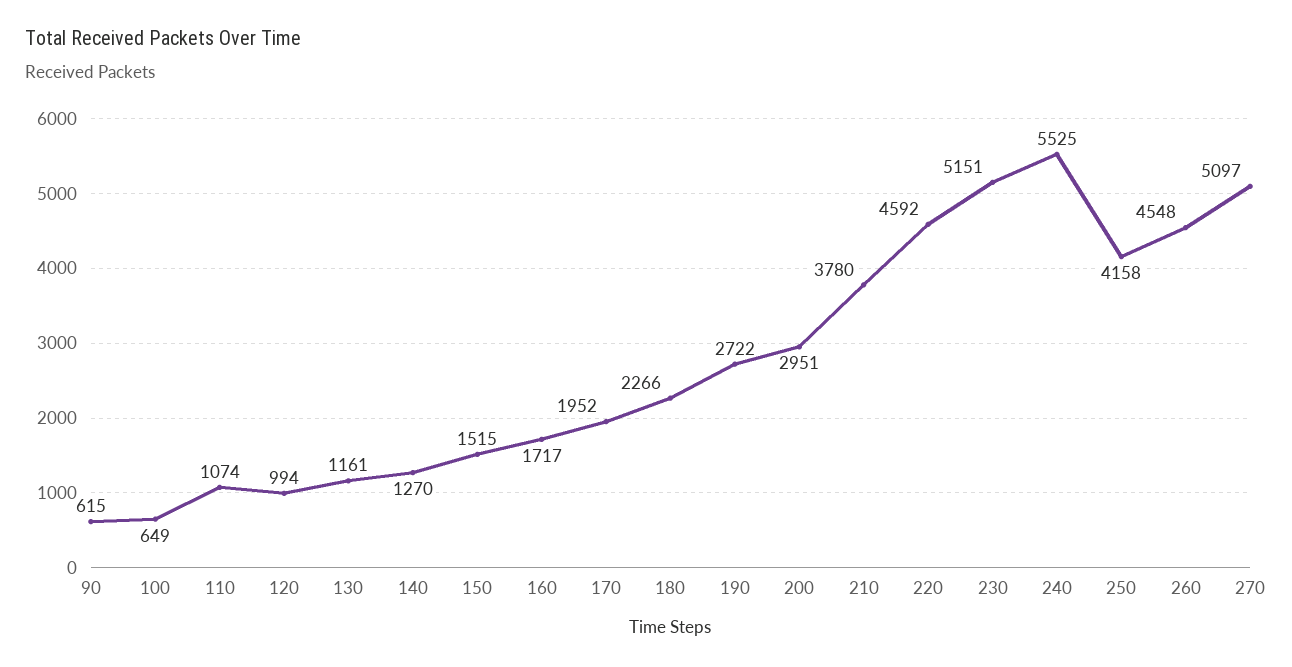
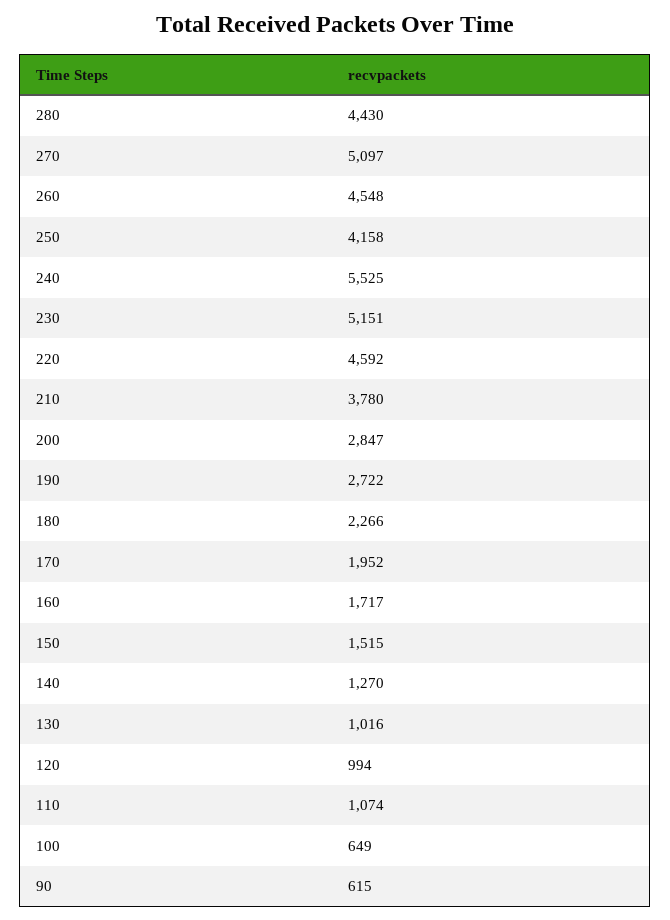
130: 1161 -> 1016
200: 2951 -> 2847
280: none -> 4430

